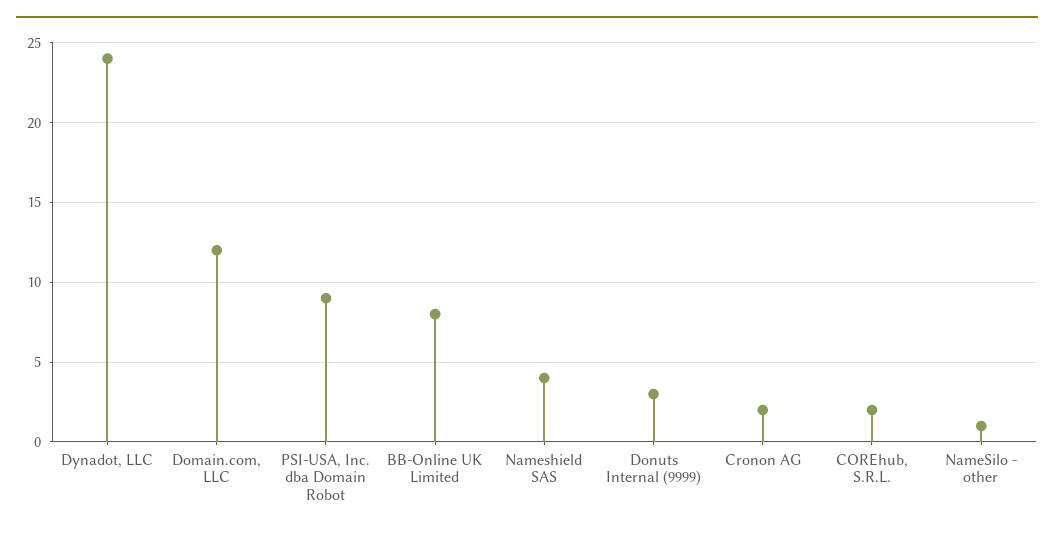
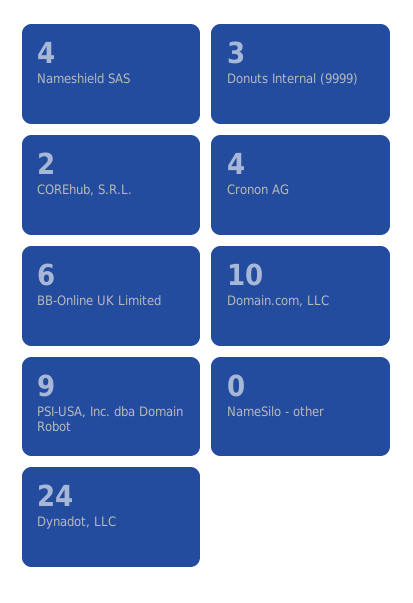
Domain.com, LLC: 12 -> 10
BB-Online UK Limited: 8 -> 6
Cronon AG: 2 -> 4
NameSilo - other: 1 -> 0

